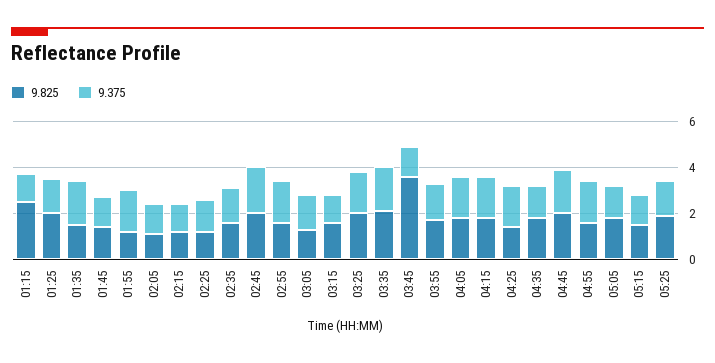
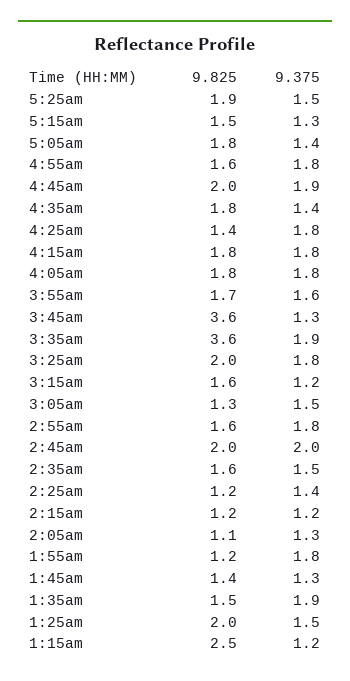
9.825, 03:35: 2 -> 3.6

